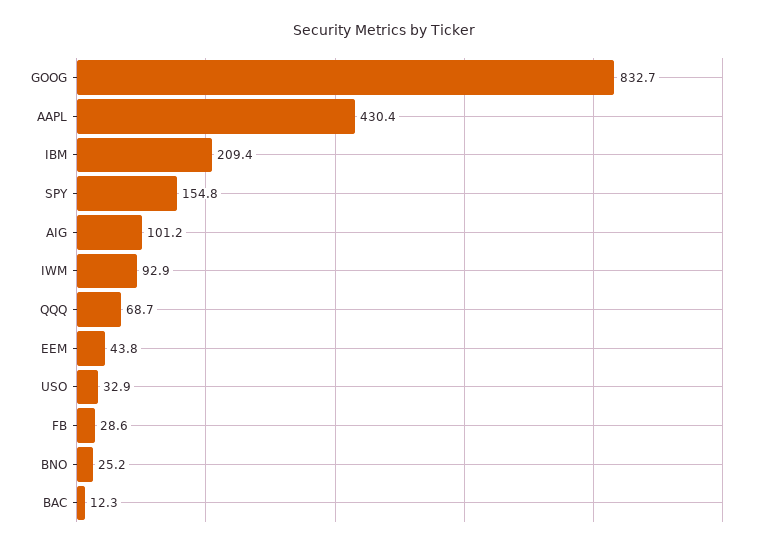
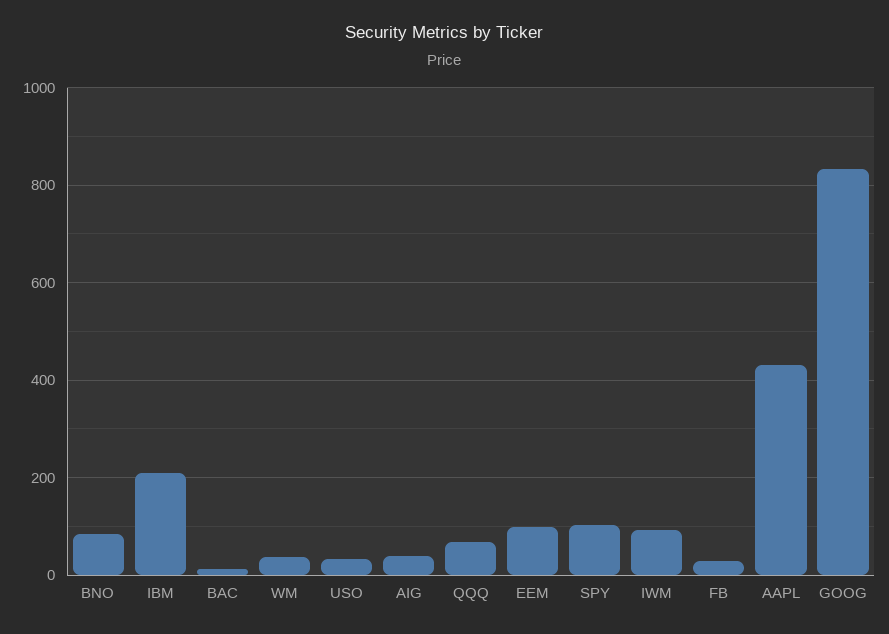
SPY: 154.8 -> 100
AIG: 101.2 -> 40
EEM: 43.8 -> 100
BNO: 25.2 -> 80
WM: none -> 40

